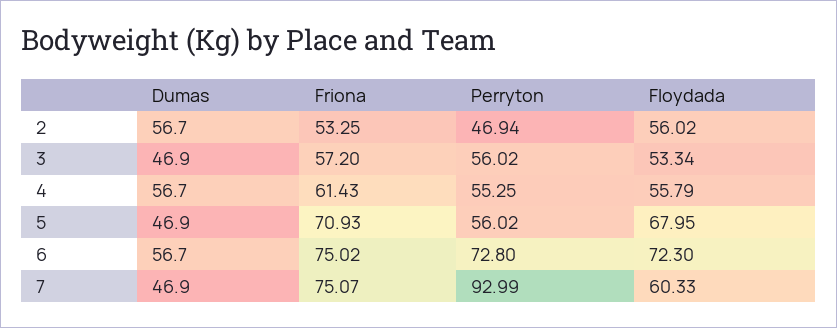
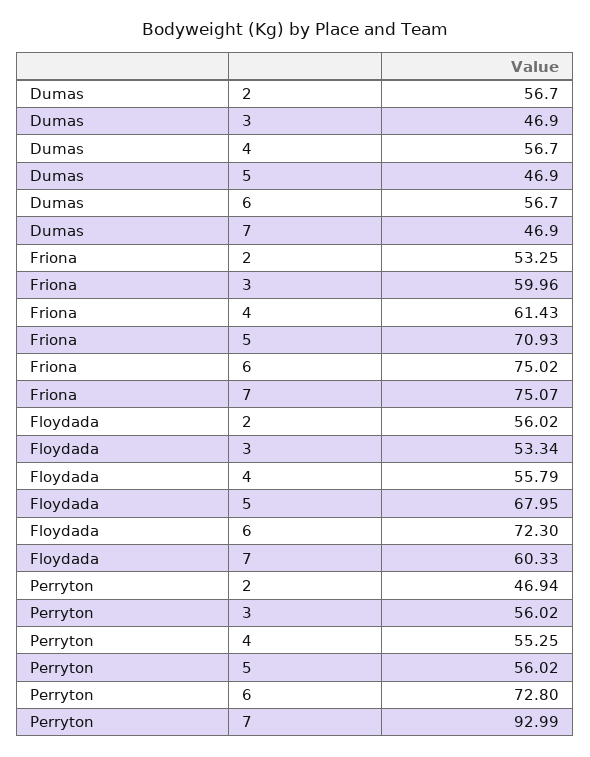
Friona, 3: 57.2 -> 59.96

